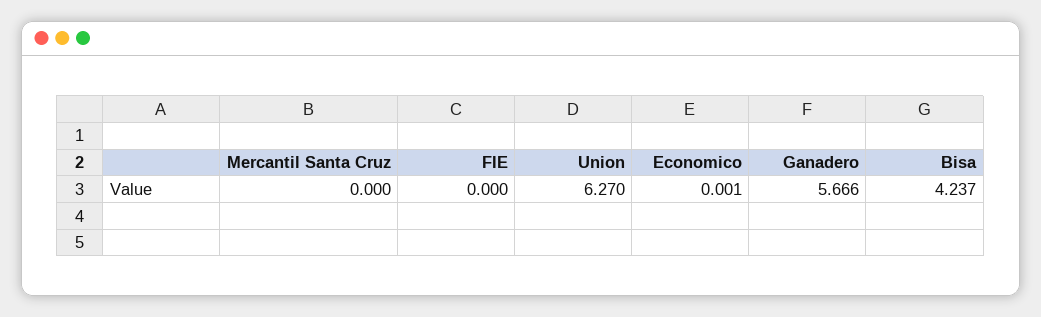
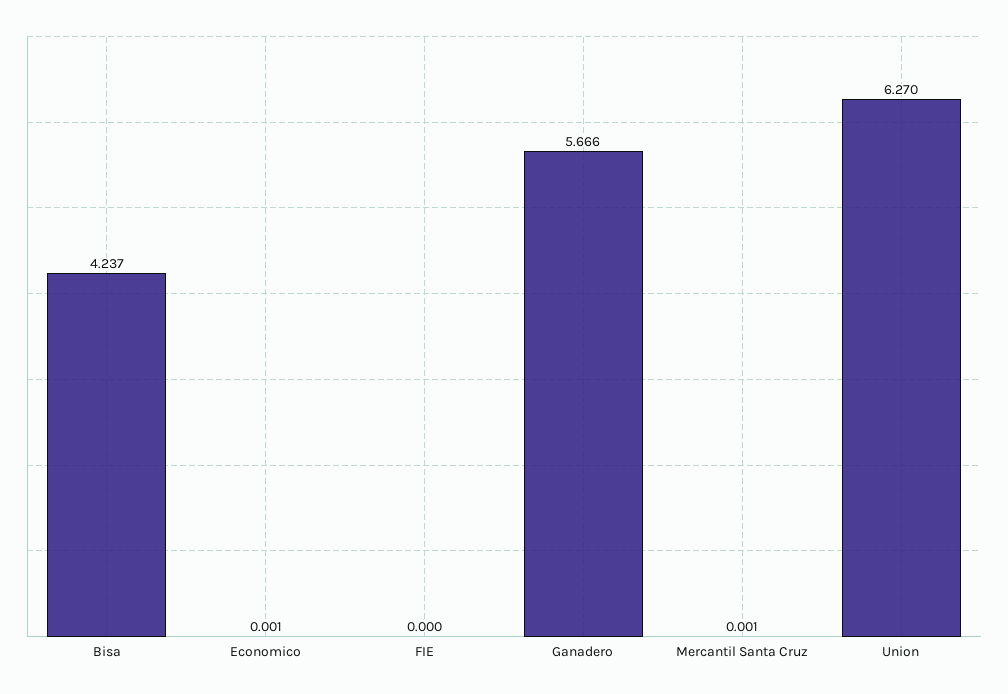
Mercantil Santa Cruz: 0 -> 0.001

